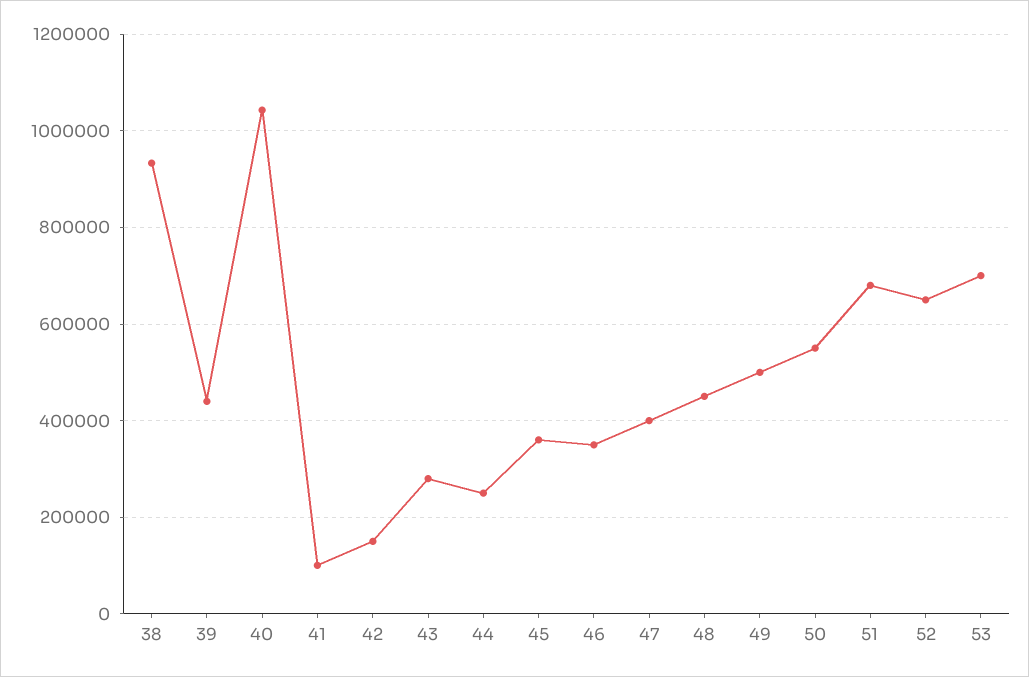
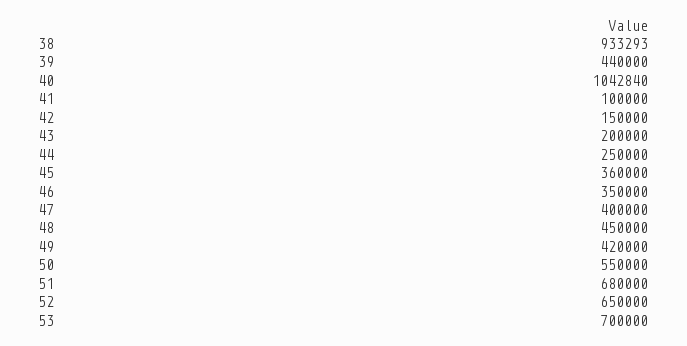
43: 280000 -> 200000
49: 500000 -> 420000

